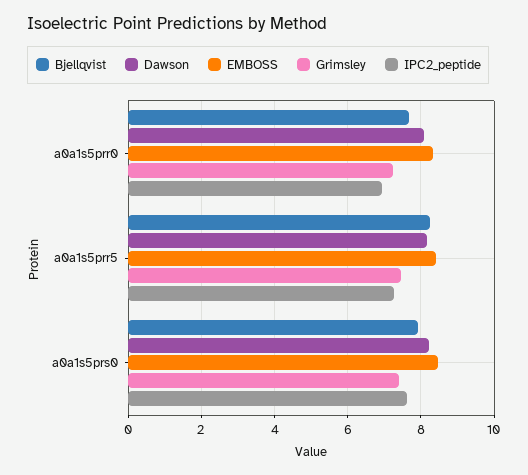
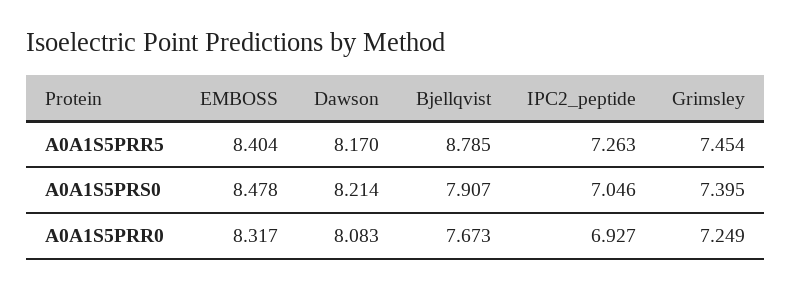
Bjellqvist, a0a1s5prr5: 8.2 -> 8.785
IPC2_peptide, a0a1s5prs0: 7.6 -> 7.046

